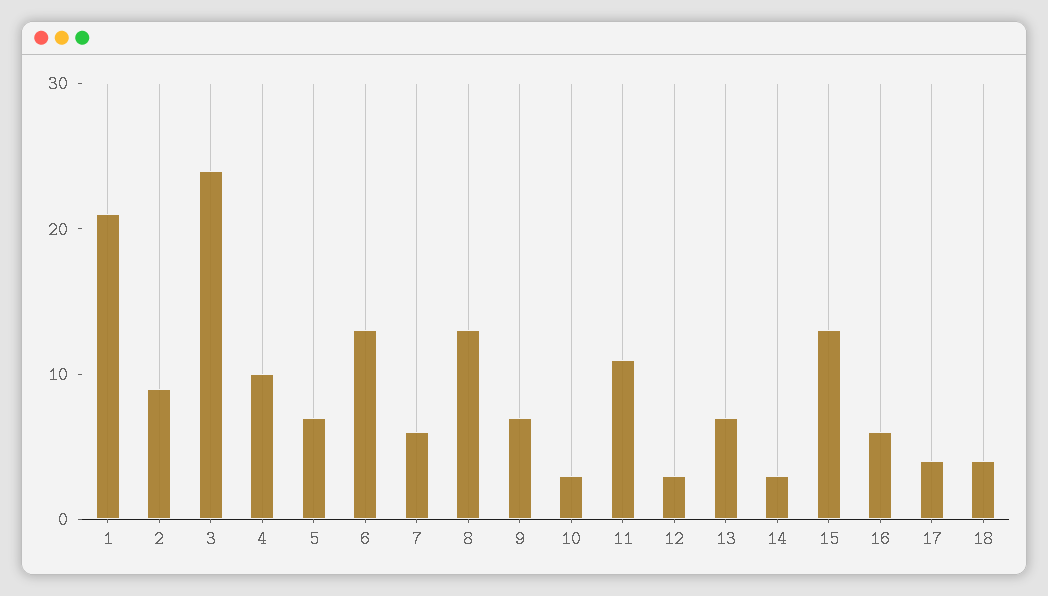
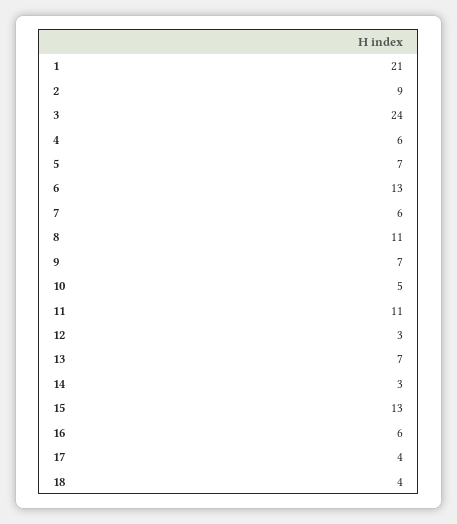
4: 10 -> 6
8: 13 -> 11
10: 3 -> 5

